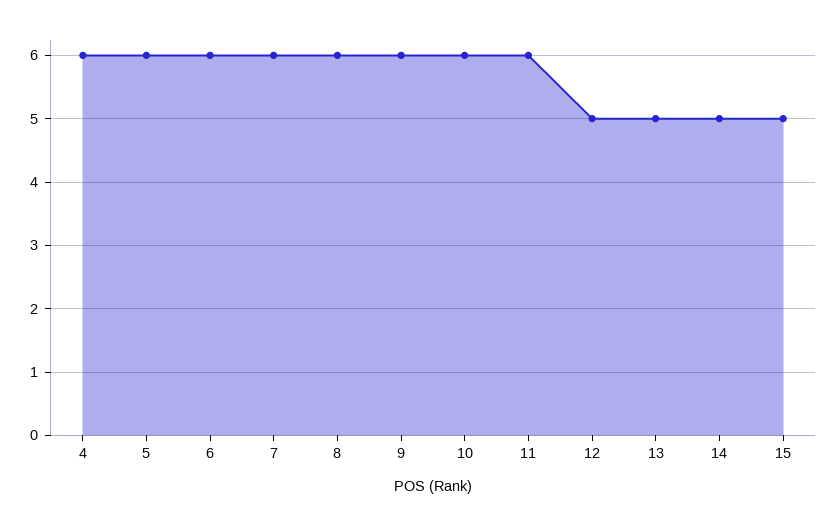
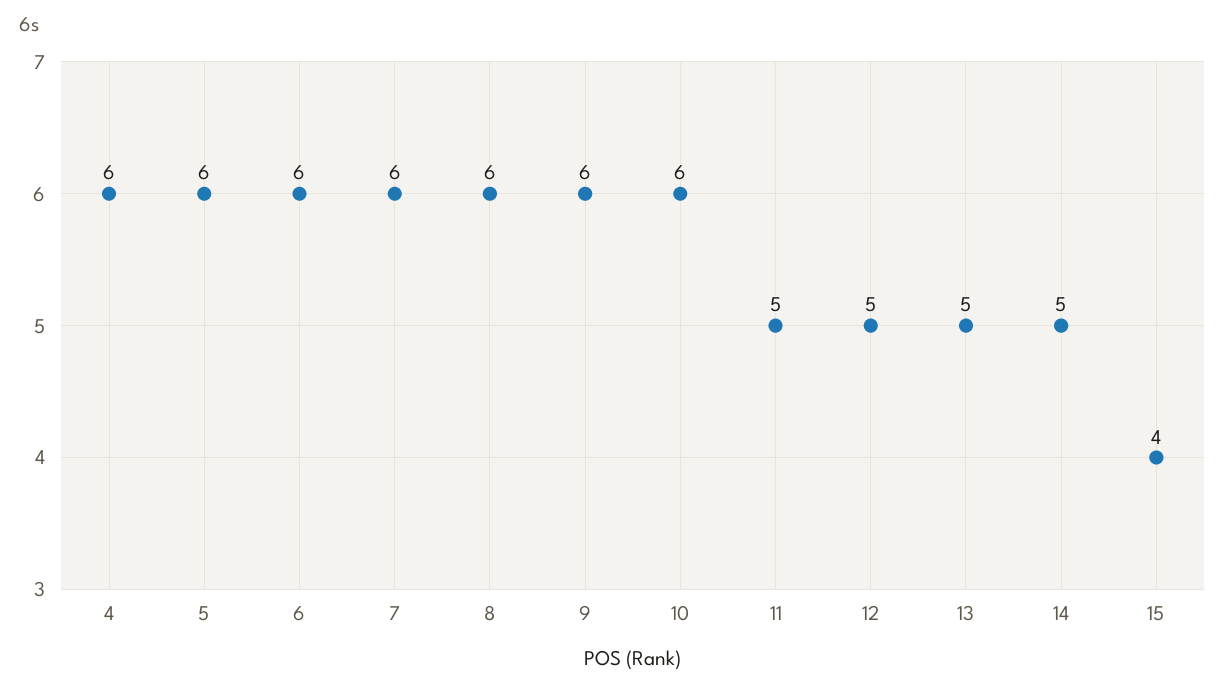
11: 6 -> 5
15: 5 -> 4

